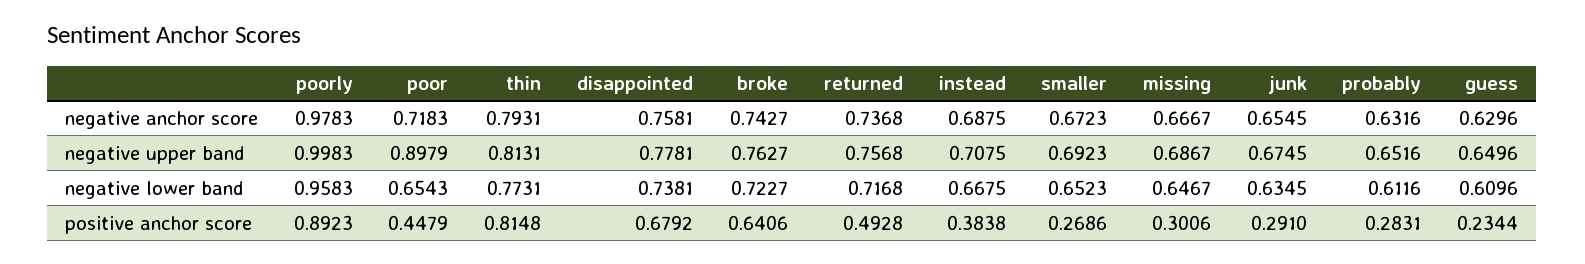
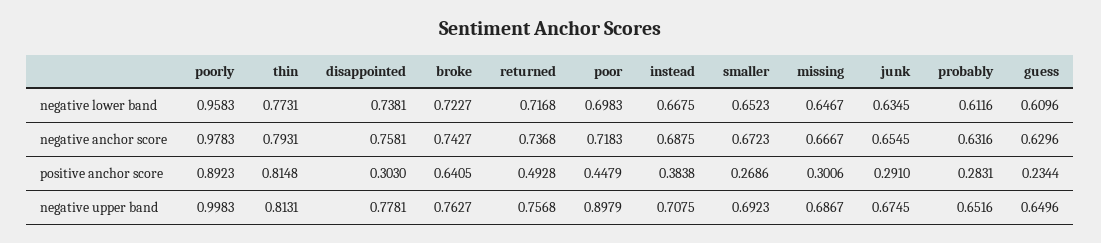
poor, negative lower band: 0.6543 -> 0.6983
disappointed, positive anchor score: 0.6792 -> 0.303
broke, positive anchor score: 0.6406 -> 0.6405

